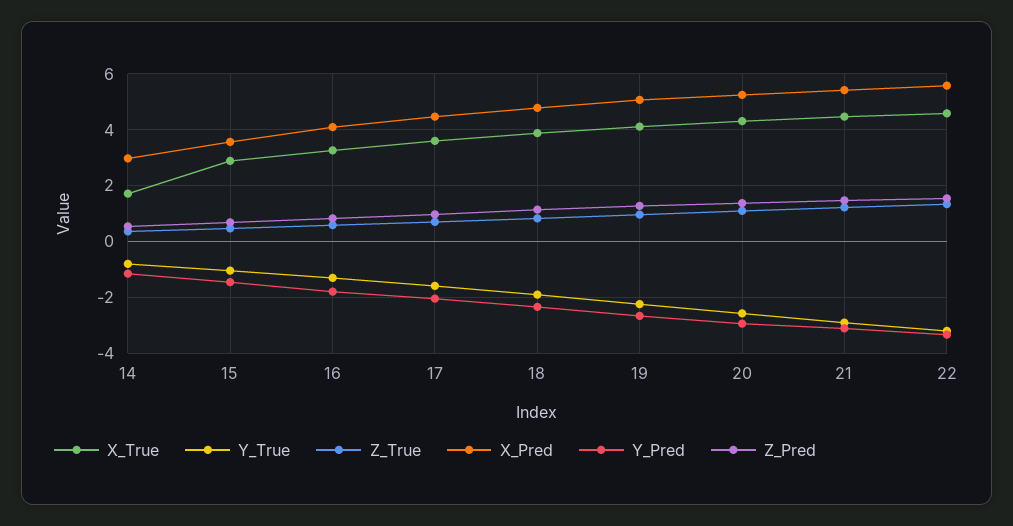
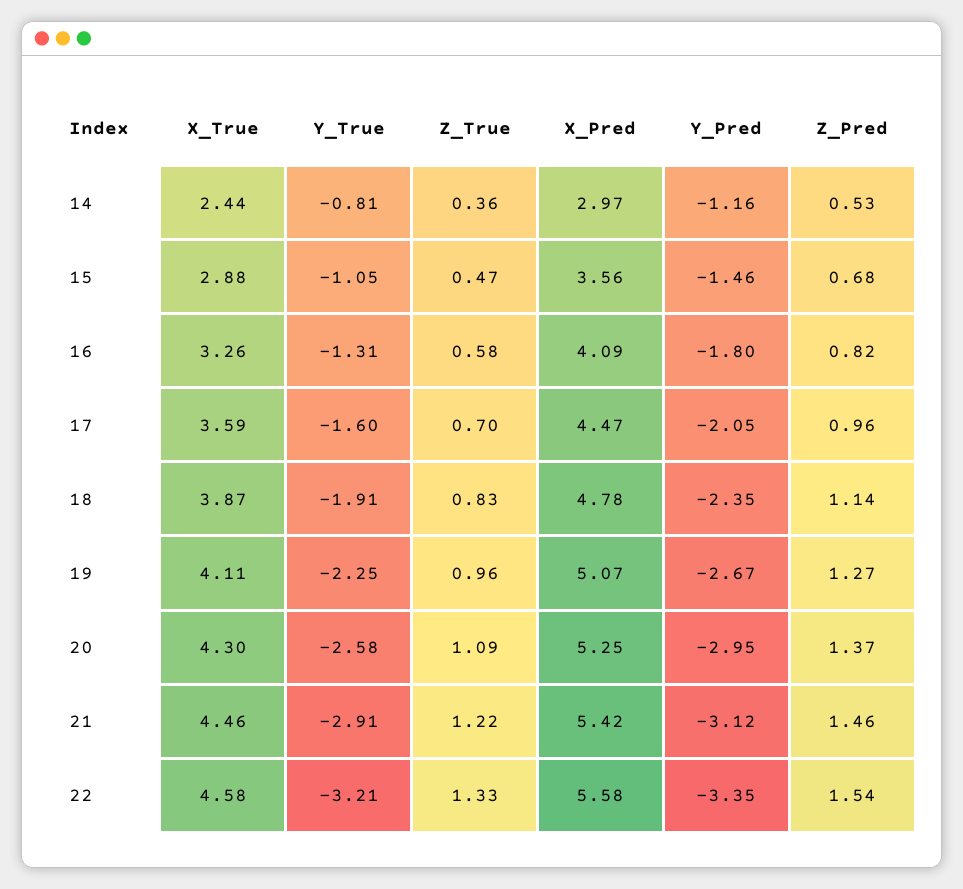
X_True, 14: 1.75 -> 2.44

